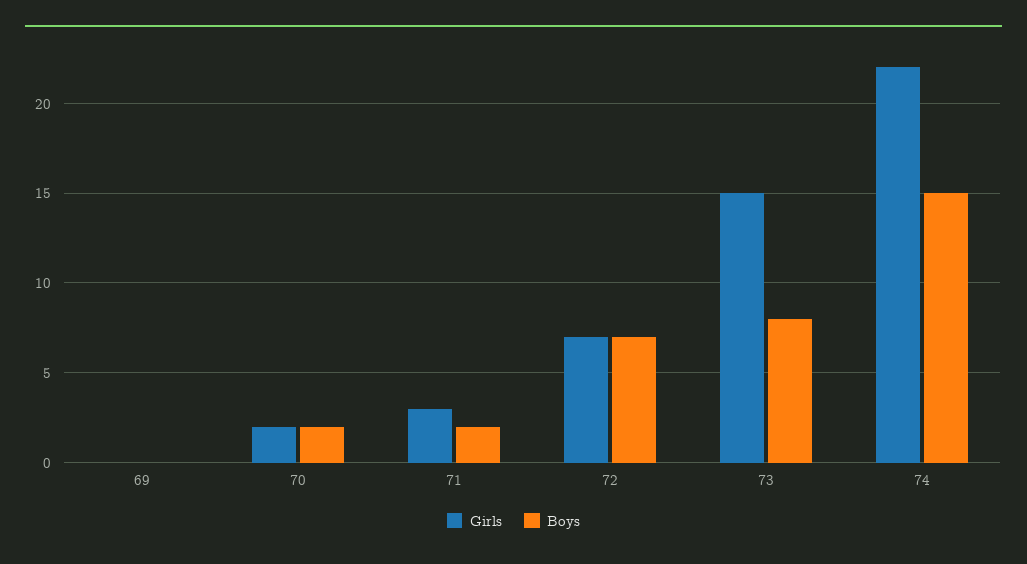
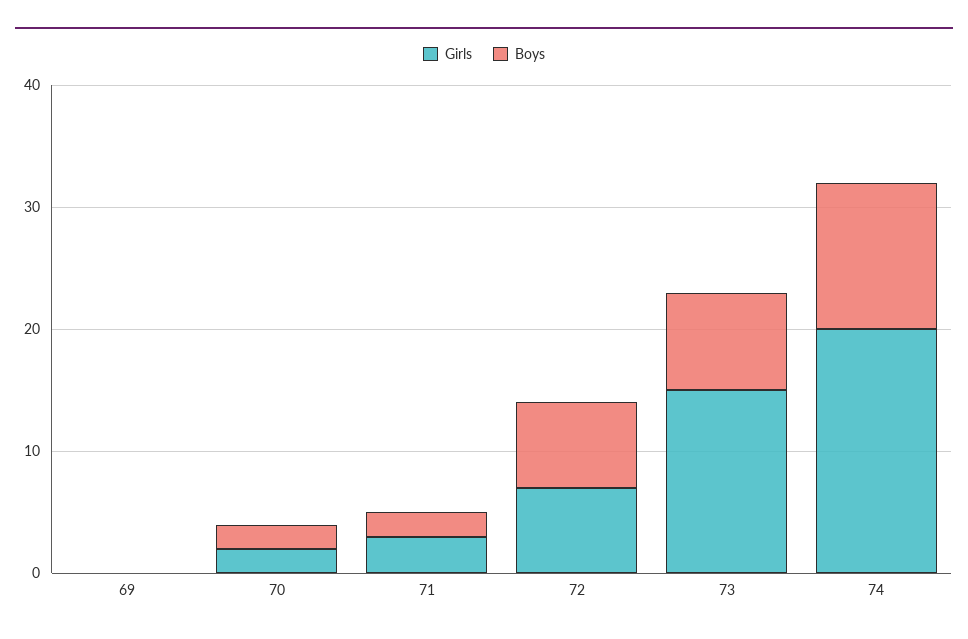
Girls, 74: 22 -> 20
Boys, 74: 15 -> 12

